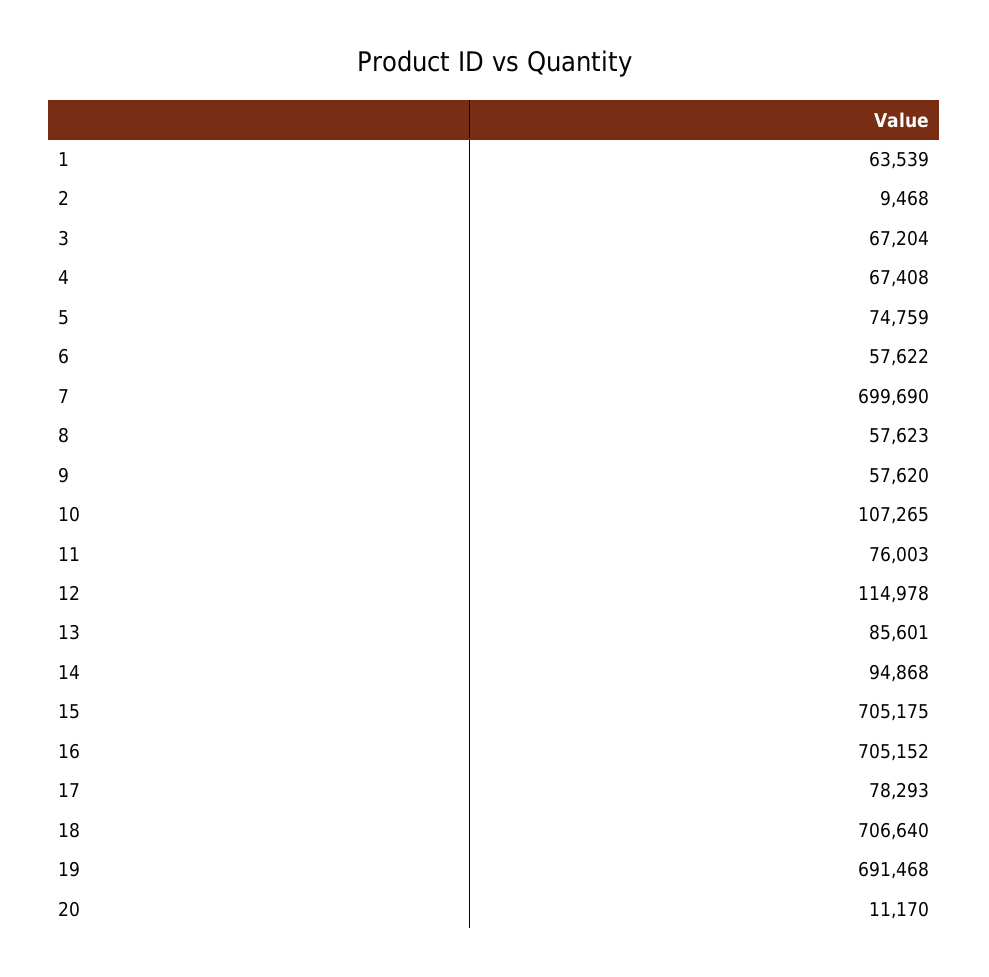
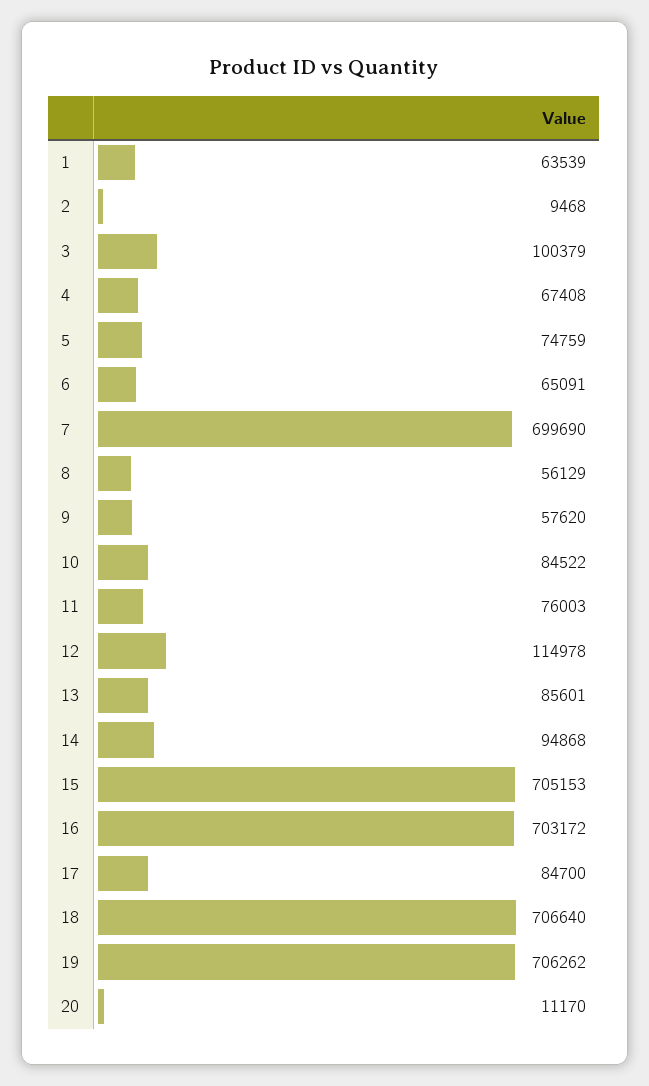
3: 67204 -> 100379
6: 57622 -> 65091
8: 57623 -> 56129
10: 107265 -> 84522
15: 705175 -> 705153
16: 705152 -> 703172
17: 78293 -> 84700
19: 691468 -> 706262

